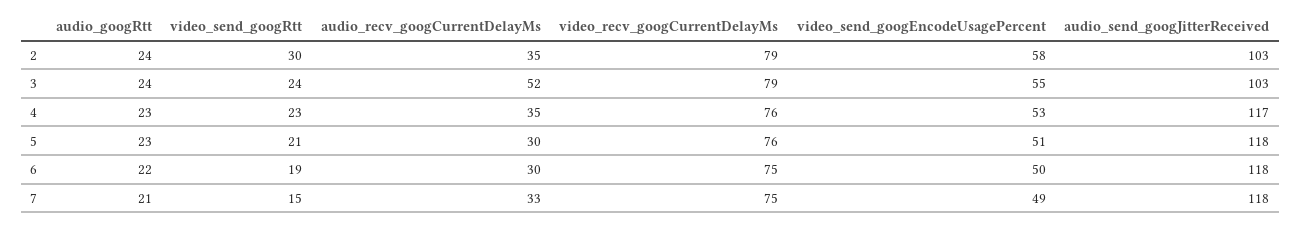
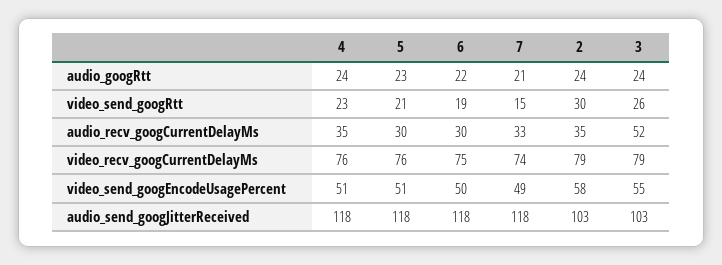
video_send_googRtt, 3: 24 -> 26
audio_googRtt, 4: 23 -> 24
video_send_googEncodeUsagePercent, 4: 53 -> 51
audio_send_googJitterReceived, 4: 117 -> 118
video_recv_googCurrentDelayMs, 7: 75 -> 74

